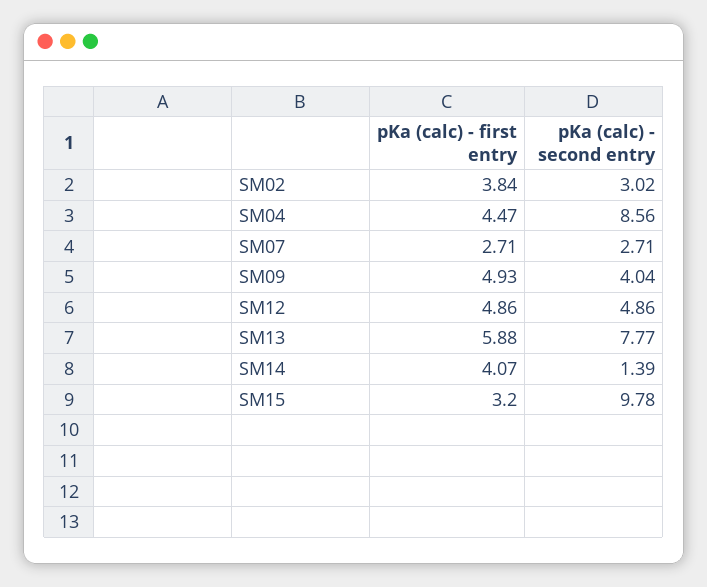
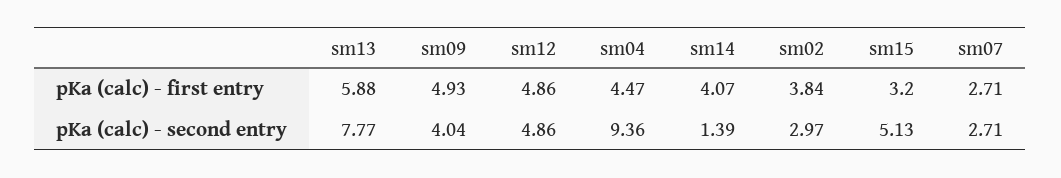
pKa (calc) - second entry, SM02: 3.02 -> 2.97
pKa (calc) - second entry, SM04: 8.56 -> 9.36
pKa (calc) - second entry, SM15: 9.78 -> 5.13

